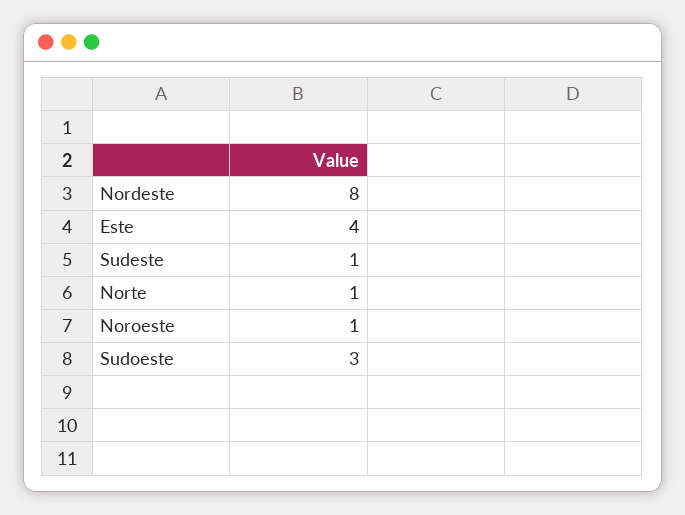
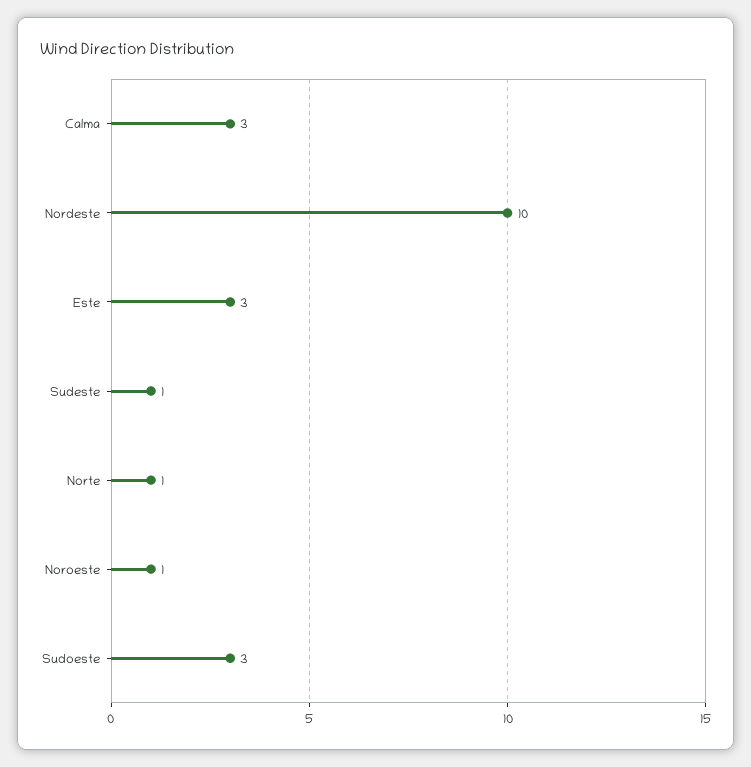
Nordeste: 8 -> 10
Este: 4 -> 3
Calma: none -> 3

